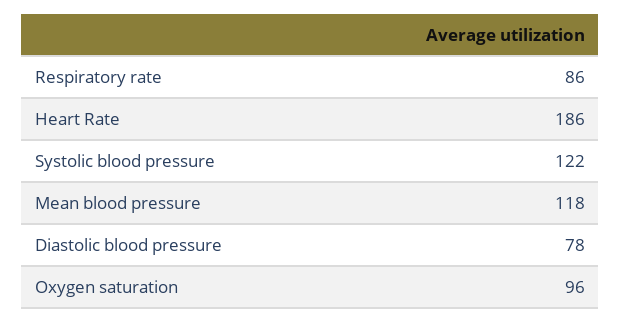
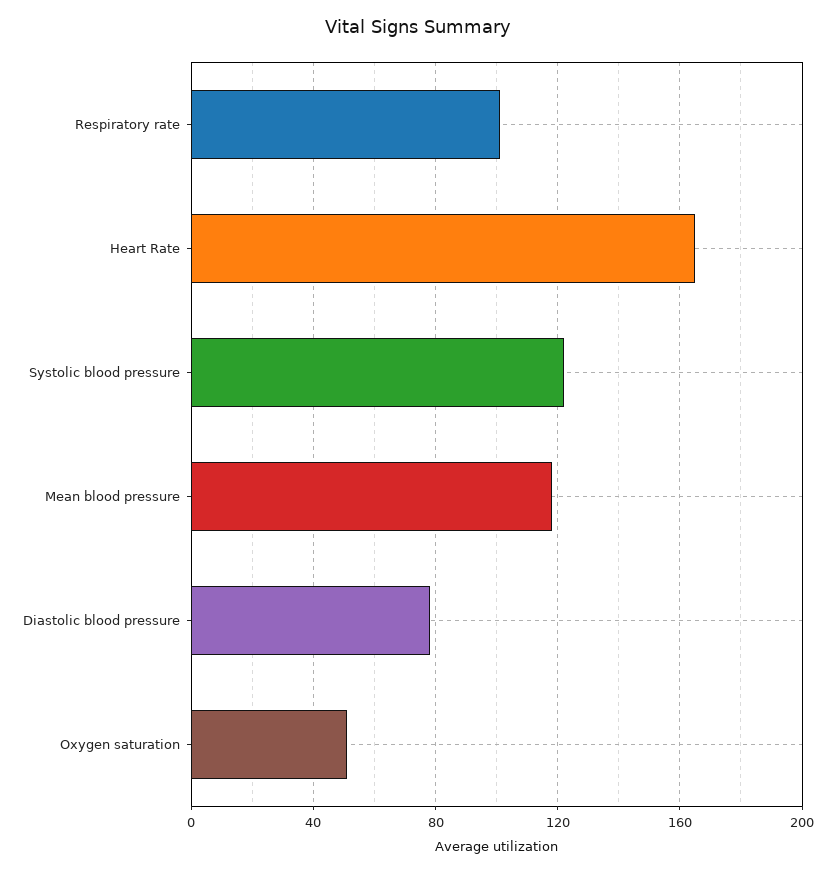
Respiratory rate: 86 -> 100
Heart Rate: 186 -> 165
Oxygen saturation: 96 -> 50

